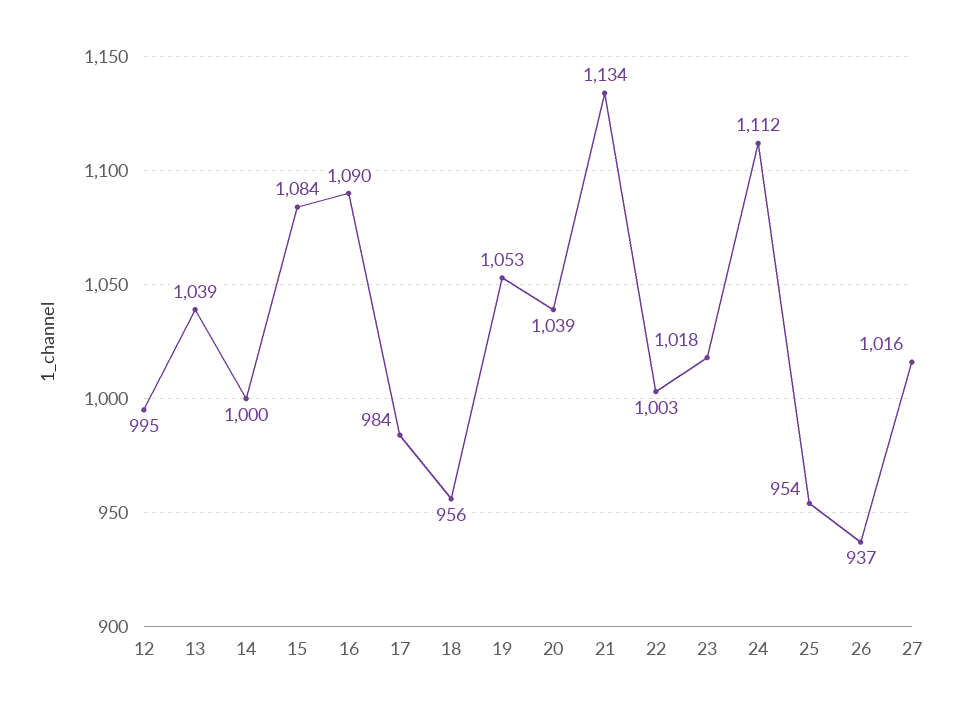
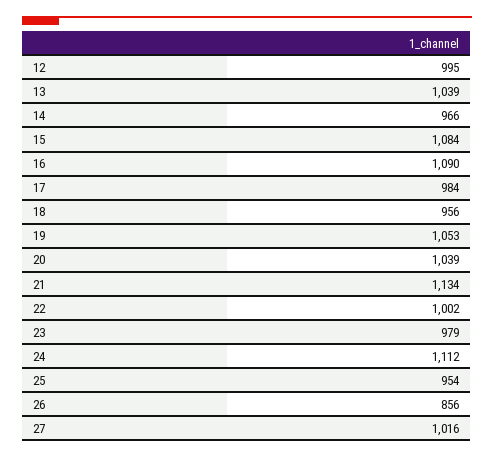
14: 1000 -> 966
22: 1003 -> 1002
23: 1018 -> 979
26: 937 -> 856

